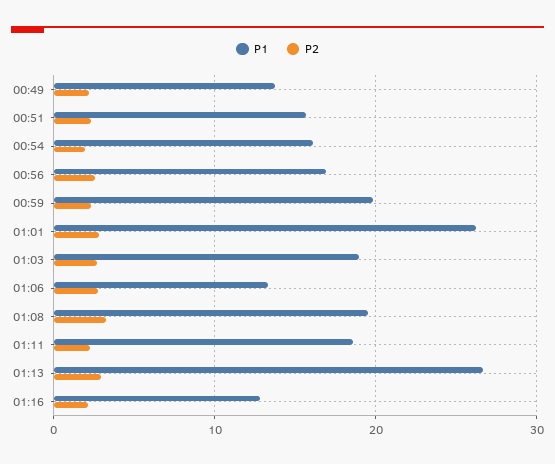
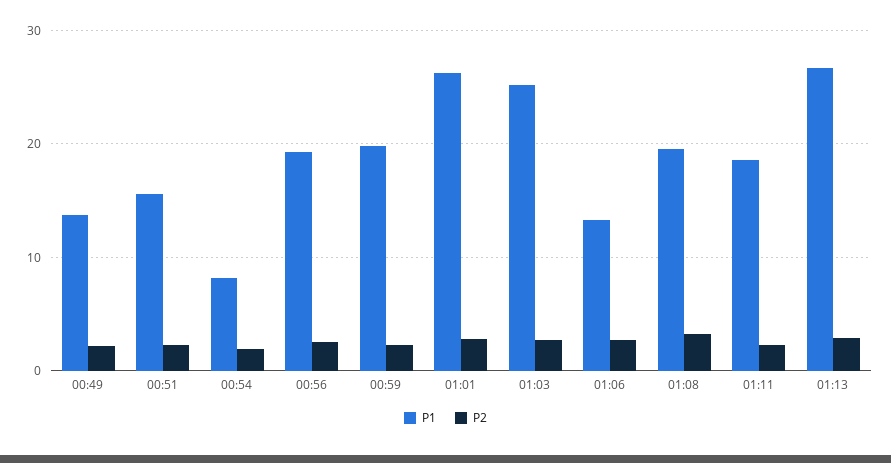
P1, 00:54: 16 -> 8
P1, 00:56: 17 -> 19
P1, 01:03: 19 -> 25
P1, 01:16: 13 -> none
P2, 01:16: 2 -> none

